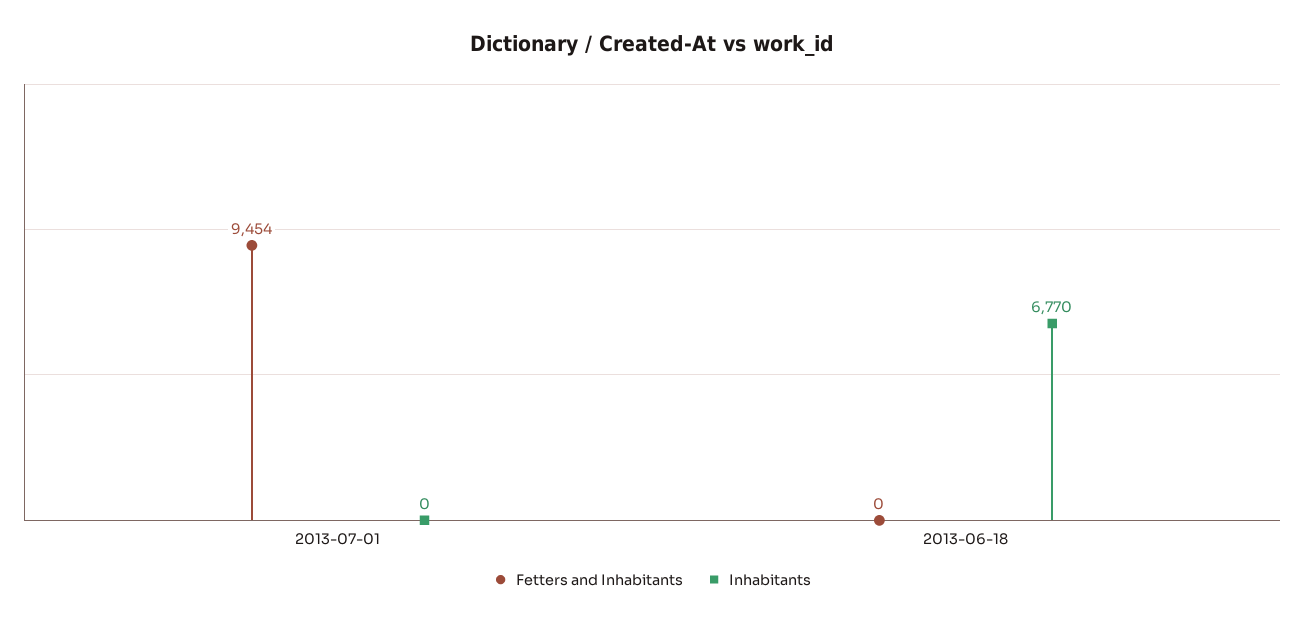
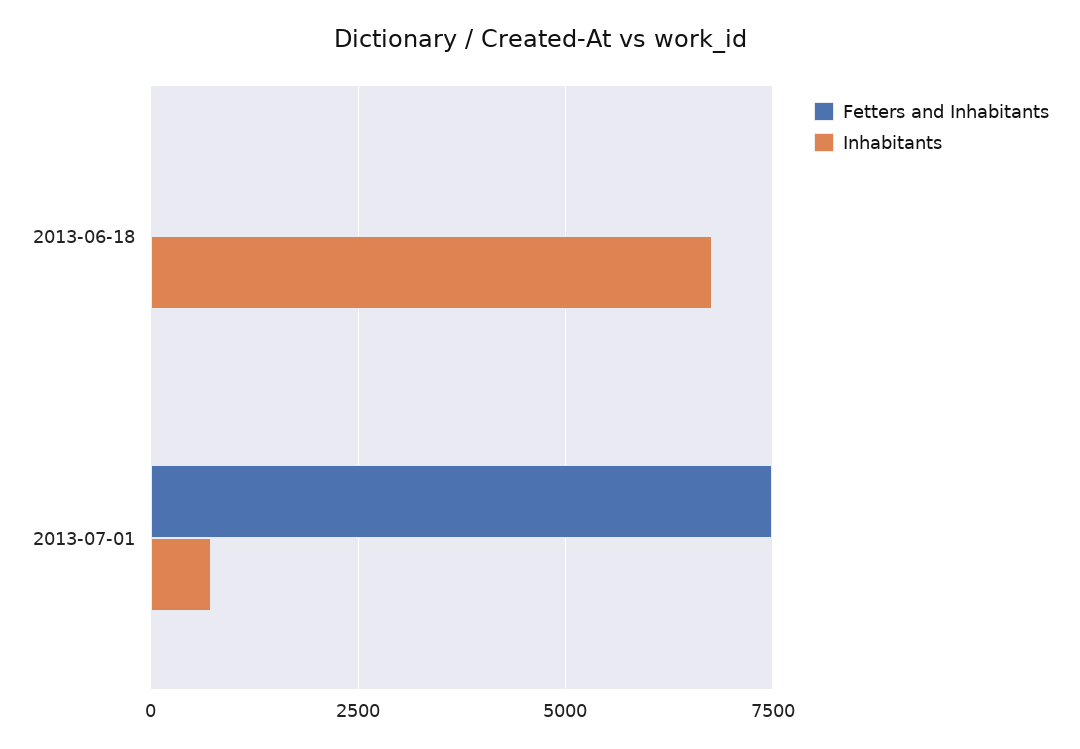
Fetters and Inhabitants, 2013-07-01: 9454 -> 7500
Inhabitants, 2013-07-01: 0 -> 750

